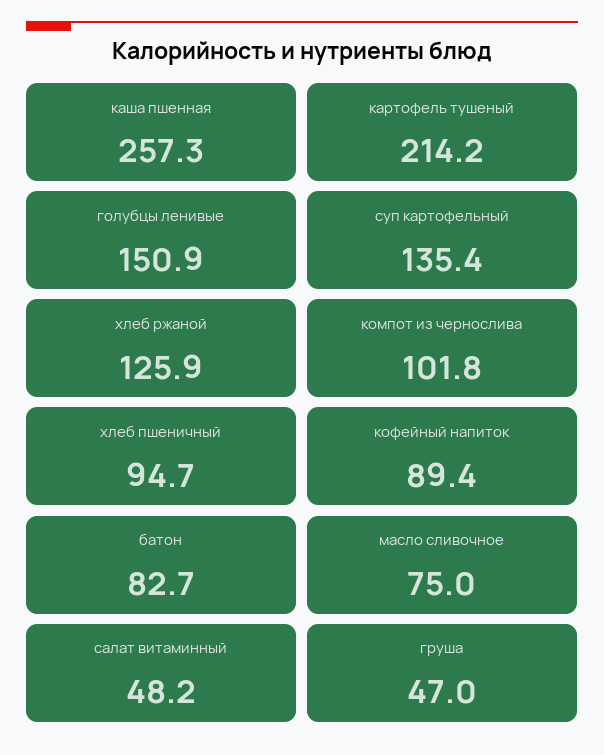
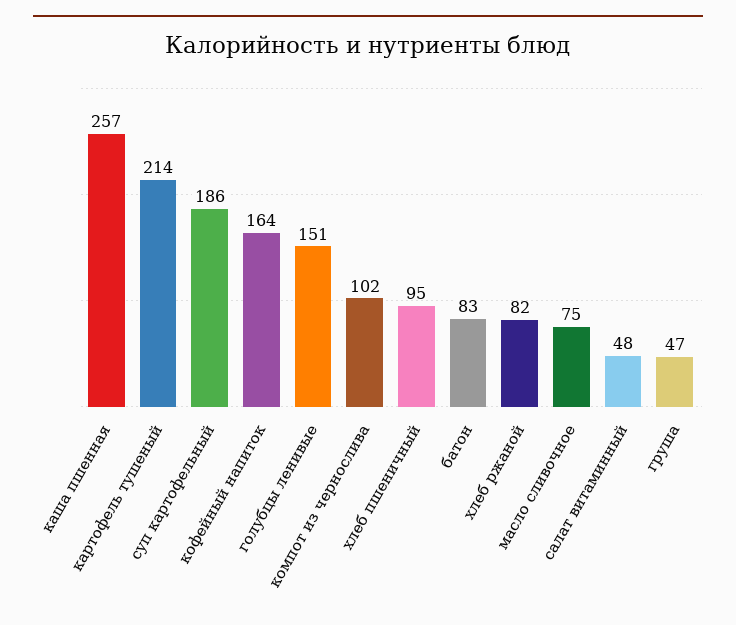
суп картофельный: 135.4 -> 186
хлеб ржаной: 125.9 -> 82
кофейный напиток: 89.4 -> 164

